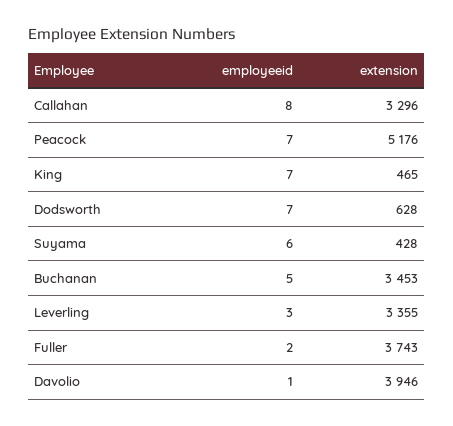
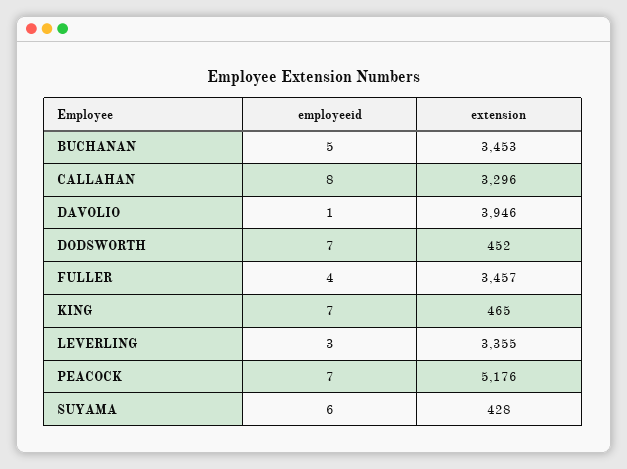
extension, Dodsworth: 628 -> 452
employeeid, Fuller: 2 -> 4
extension, Fuller: 3743 -> 3457

